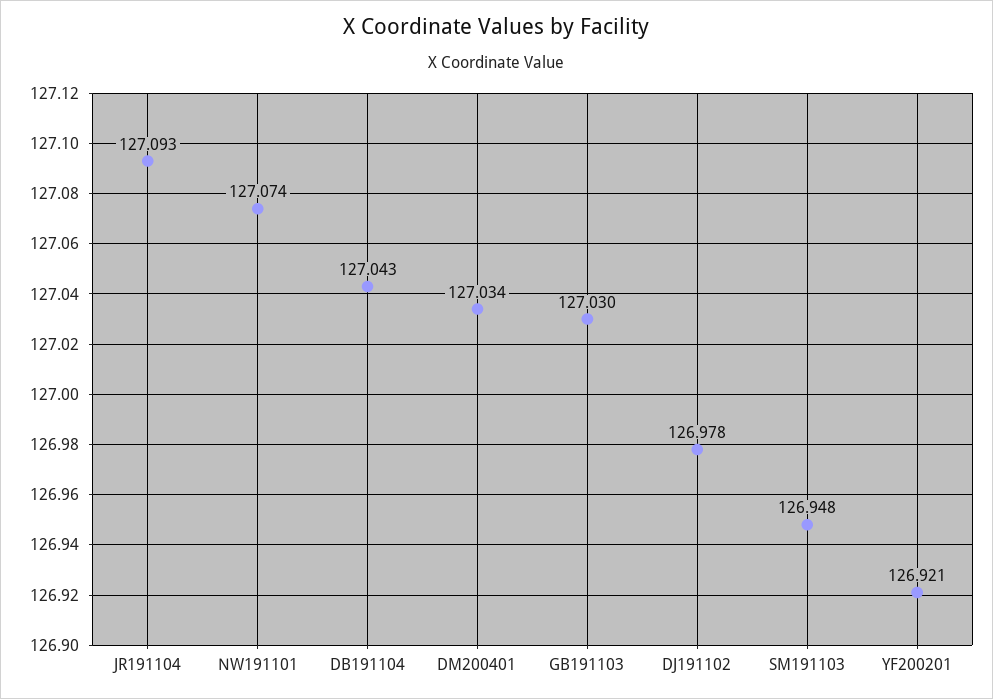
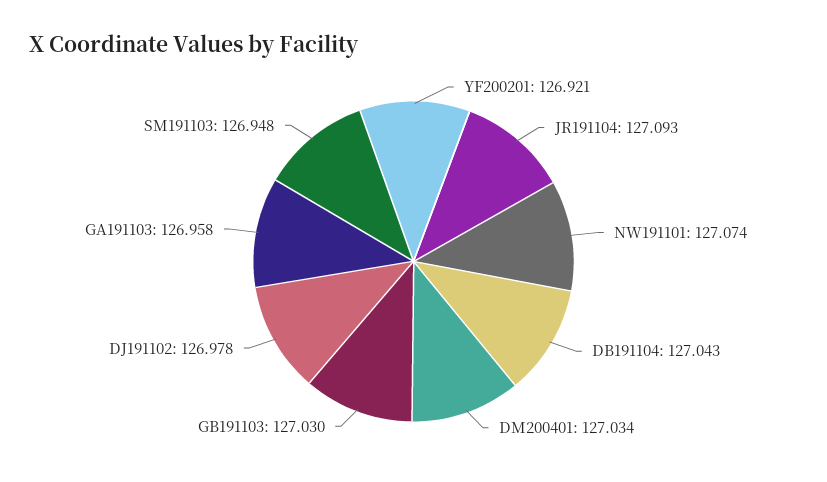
GA191103: none -> 126.958

